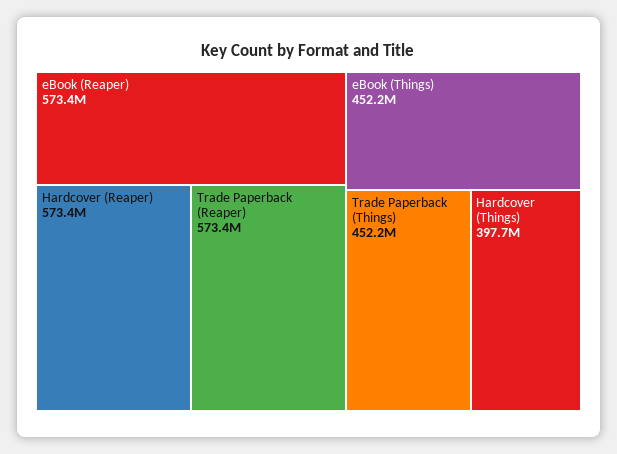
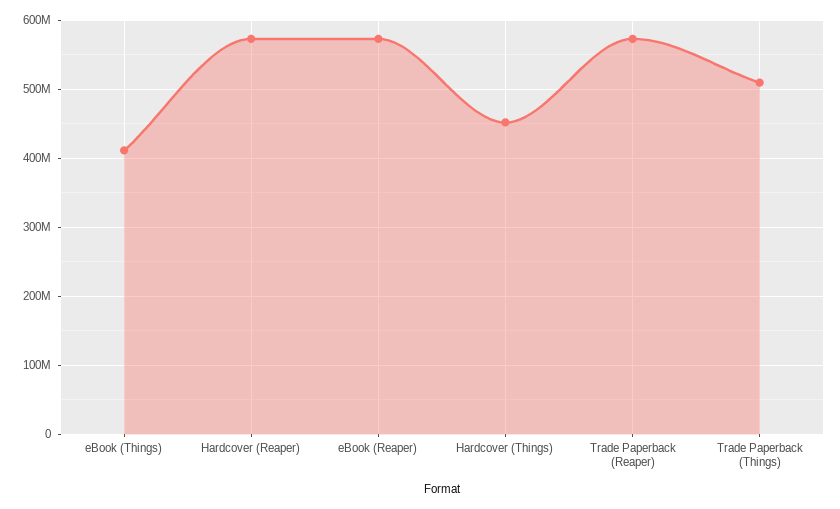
eBook (Things): 452200000 -> 410000000
Trade Paperback (Things): 452200000 -> 510000000
Hardcover (Things): 397700000 -> 450000000

